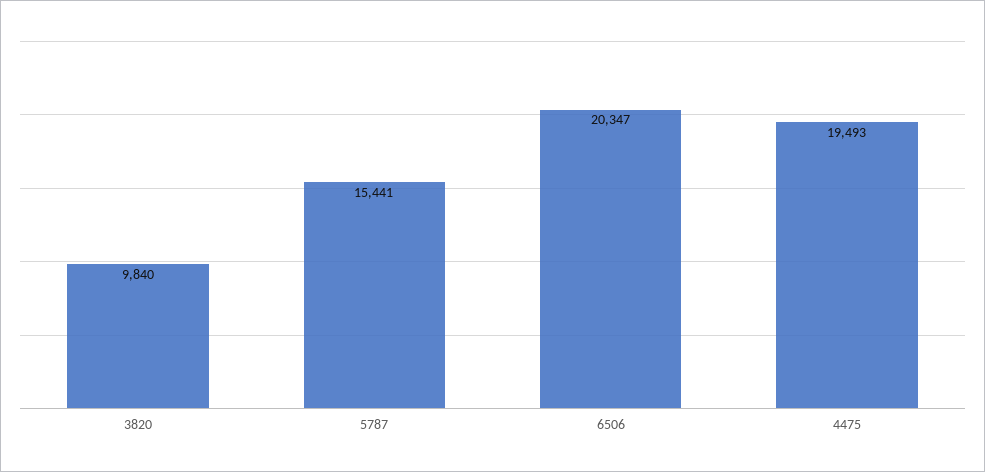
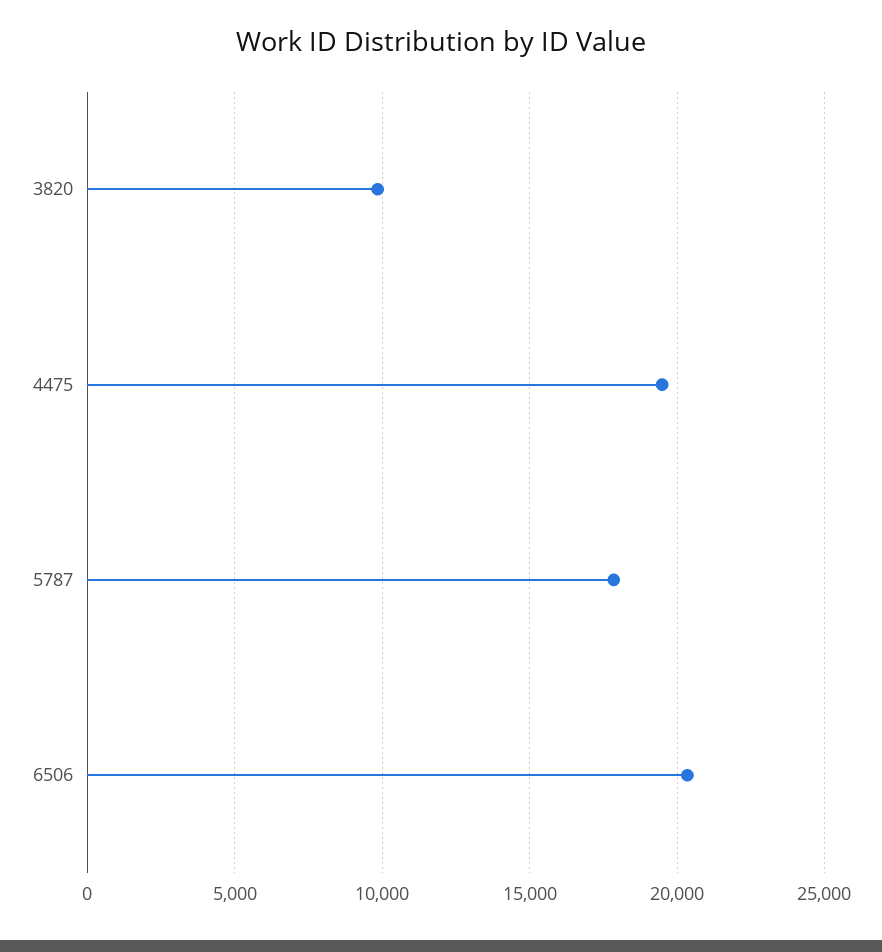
5787: 15441 -> 18000

